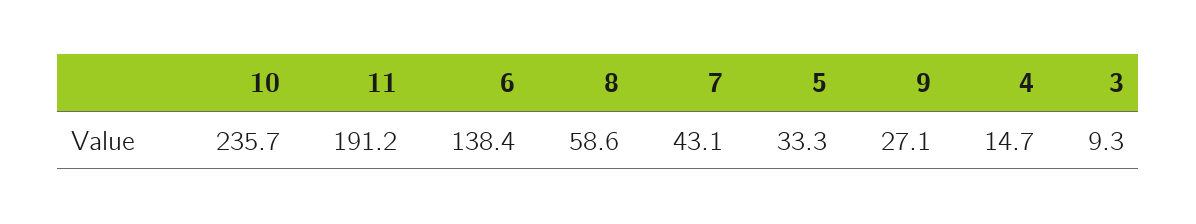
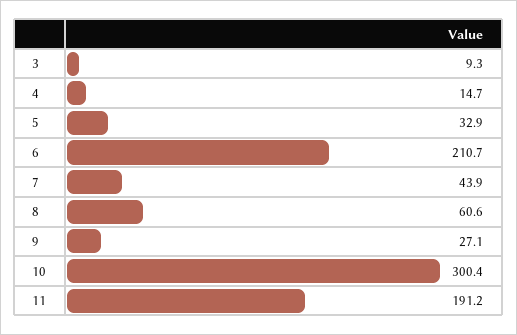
10: 235.7 -> 300.4
6: 138.4 -> 210.7
8: 58.6 -> 60.6
7: 43.1 -> 43.9
5: 33.3 -> 32.9

